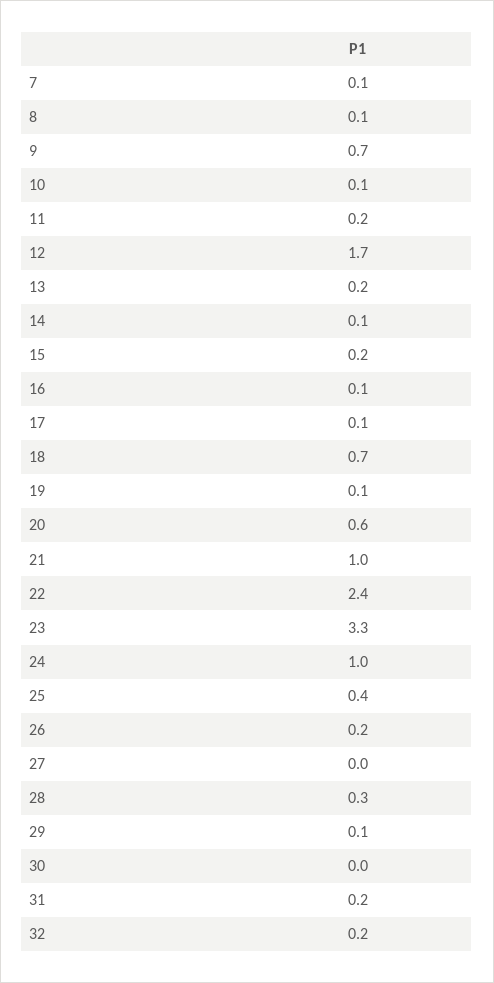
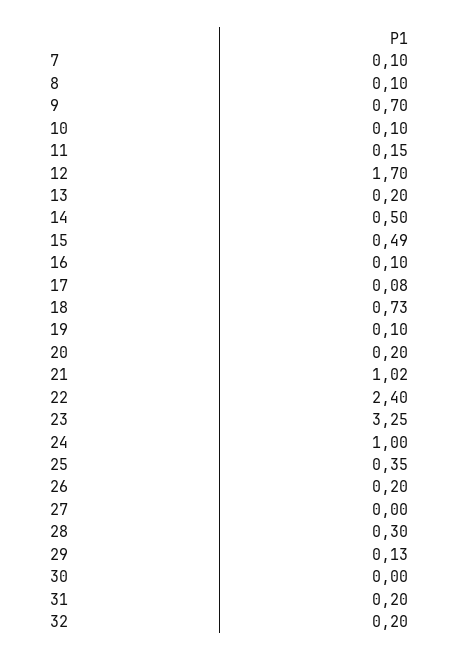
14: 0.1 -> 0.5
15: 0.2 -> 0.49
20: 0.6 -> 0.2

